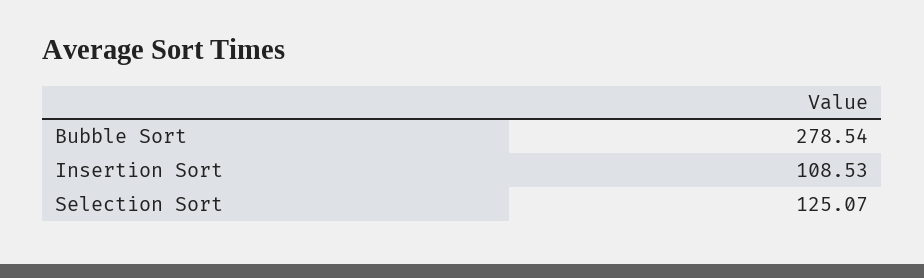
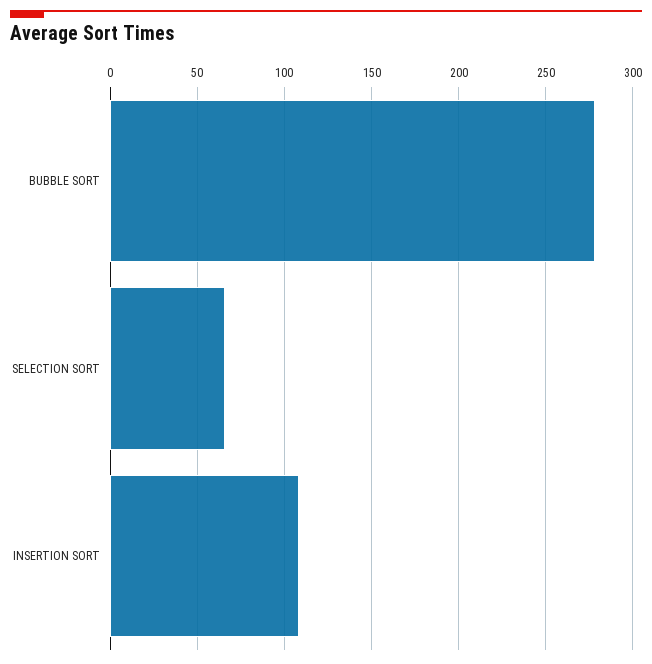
Selection Sort: 125.07 -> 65

